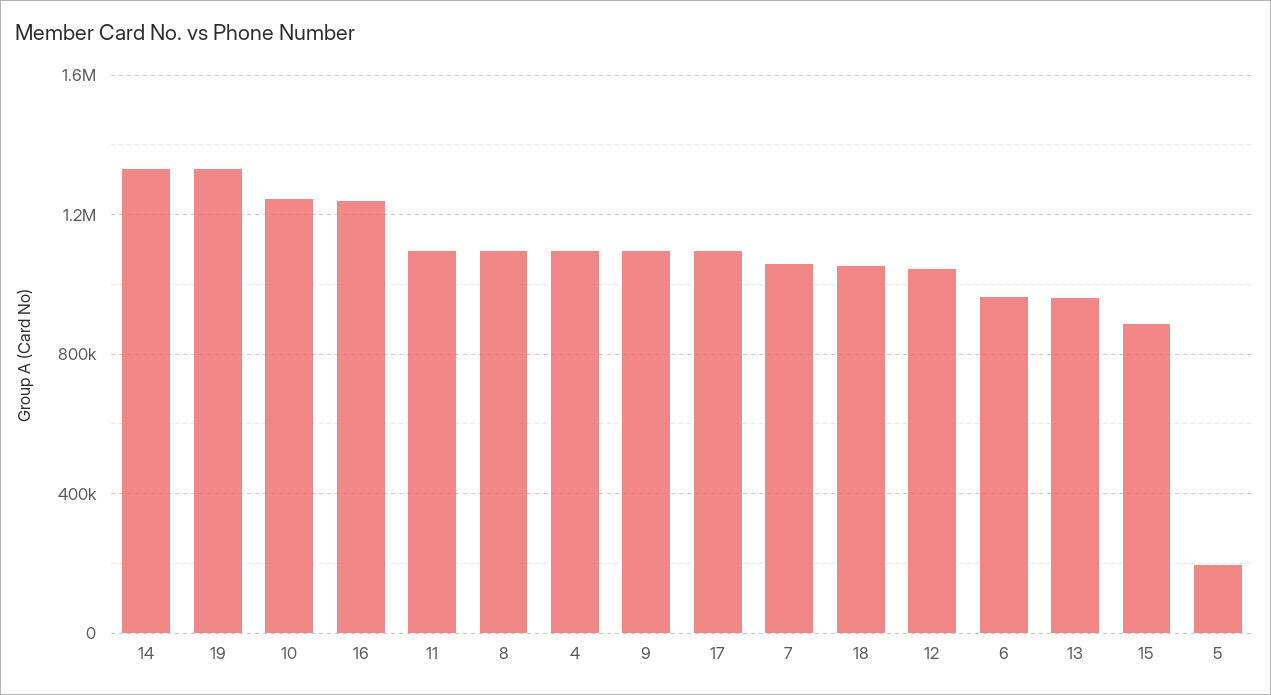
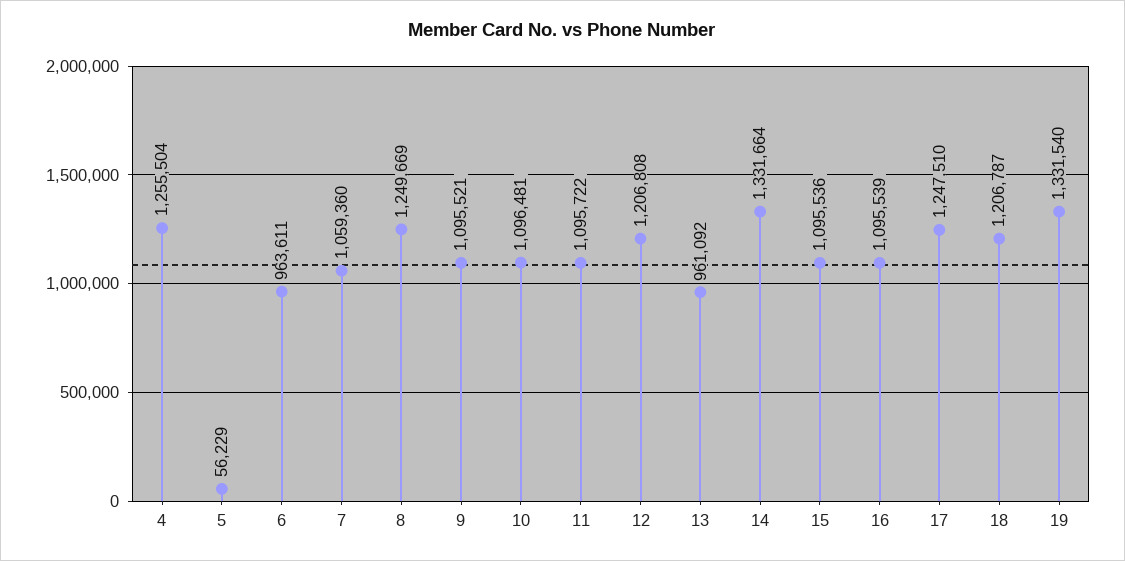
10: 1250000 -> 1096481
16: 1250000 -> 1095539
8: 1100000 -> 1249669
4: 1100000 -> 1255504
17: 1100000 -> 1247510
18: 1050000 -> 1206787
12: 1050000 -> 1206808
15: 900000 -> 1095536
5: 200000 -> 56229

